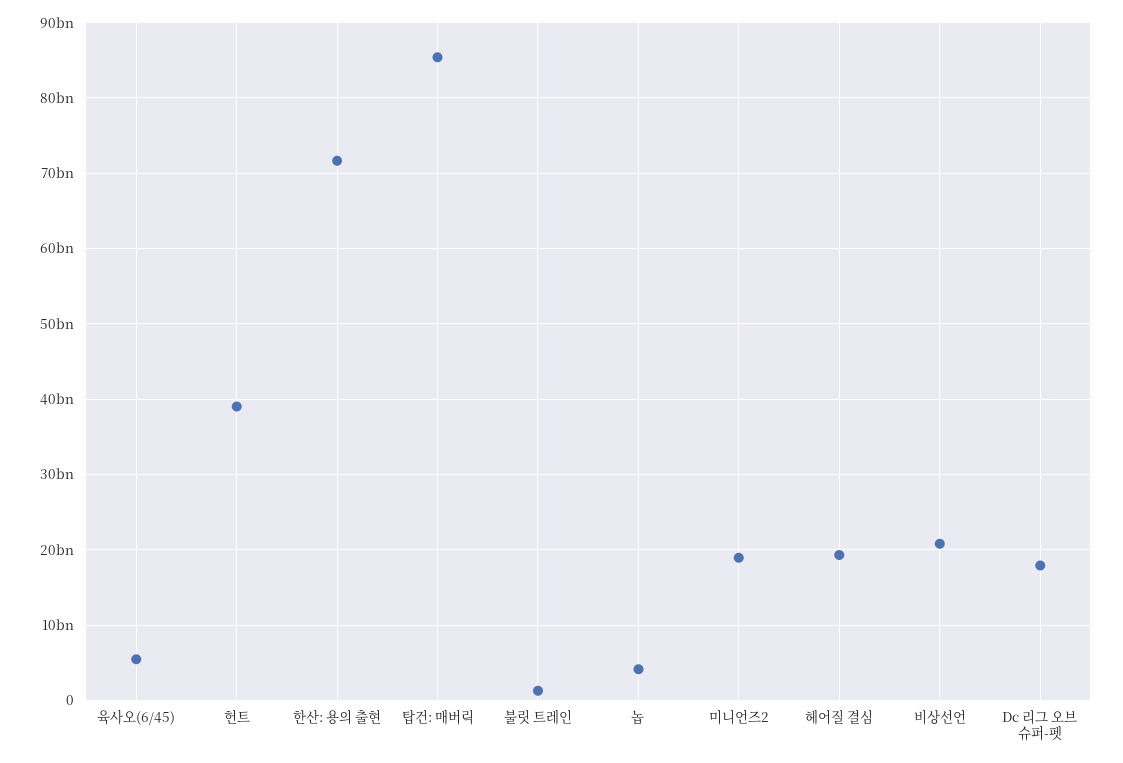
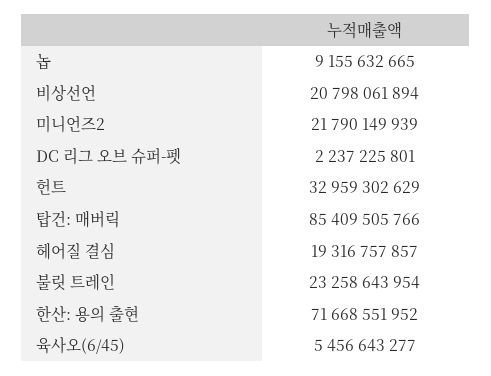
헌트: 39000000000 -> 32959302629
불릿 트레인: 1000000000 -> 23258643954
놉: 4000000000 -> 9155632665
미니언즈2: 19000000000 -> 21790149939
Dc 리그 오브 슈퍼-펫: 18000000000 -> 2237225801

